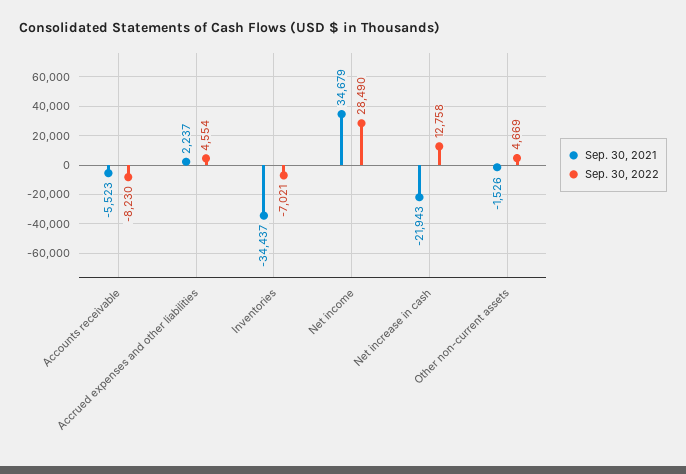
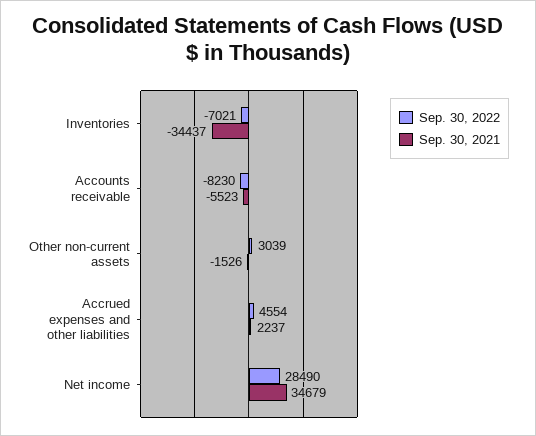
Sep. 30, 2021, Net increase in cash: -21943 -> none
Sep. 30, 2022, Net increase in cash: 12758 -> none
Sep. 30, 2022, Other non-current assets: 4669 -> 3039

